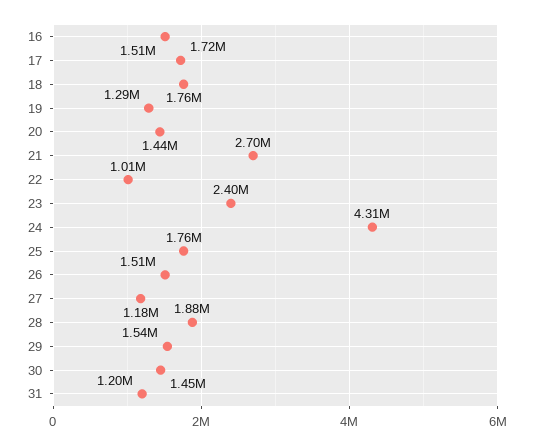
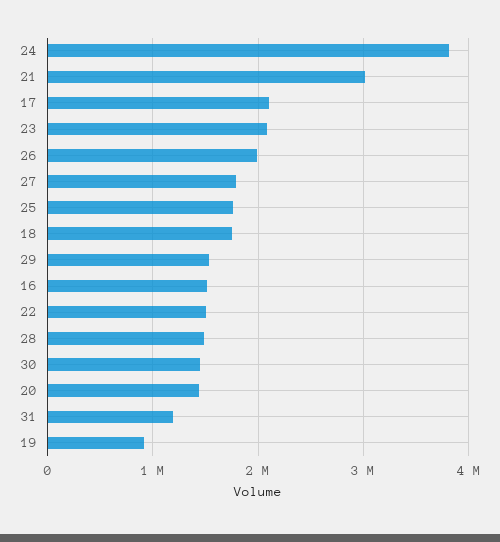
17: 1720000 -> 2100000
19: 1290000 -> 900000
21: 2700000 -> 3000000
22: 1010000 -> 1500000
23: 2400000 -> 2100000
24: 4310000 -> 3800000
26: 1510000 -> 2000000
27: 1180000 -> 1800000
28: 1880000 -> 1500000

